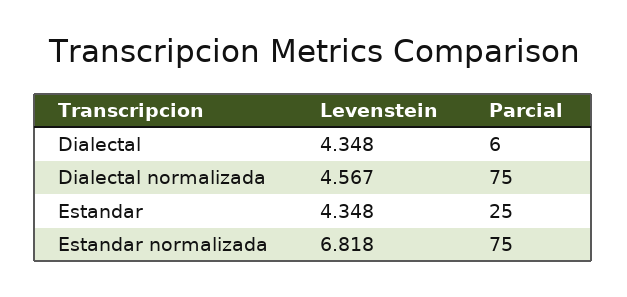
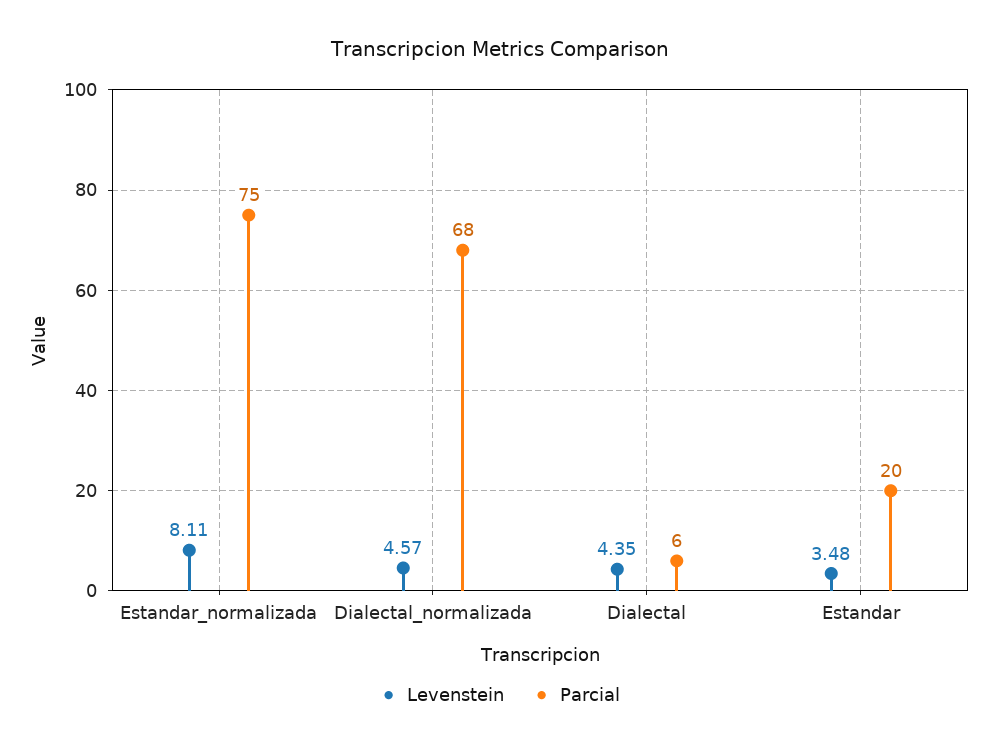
Parcial, Dialectal normalizada: 75 -> 68
Levenstein, Estandar: 4.348 -> 3.48
Parcial, Estandar: 25 -> 20
Levenstein, Estandar normalizada: 6.818 -> 8.11

